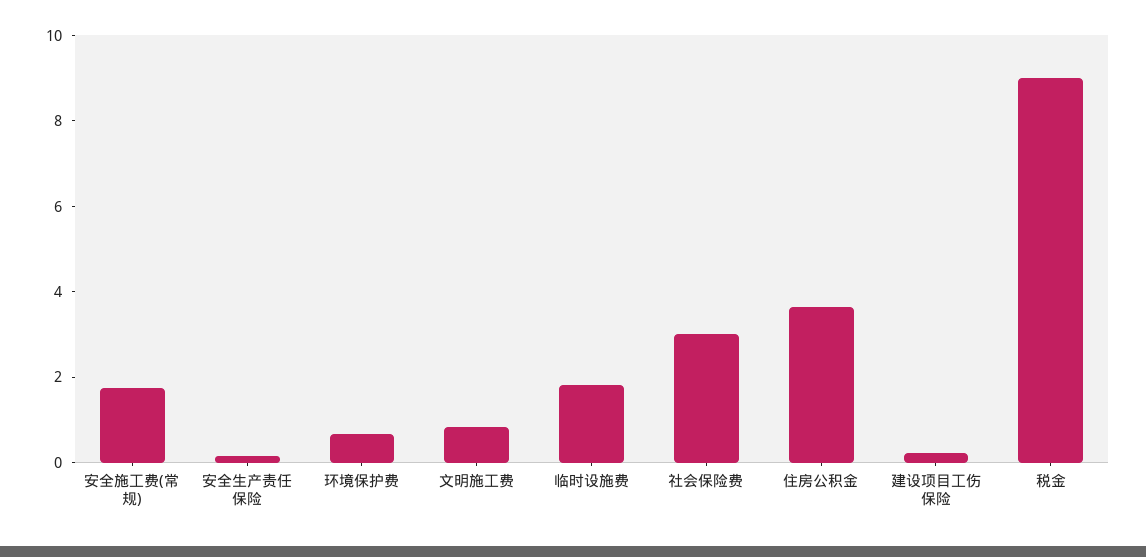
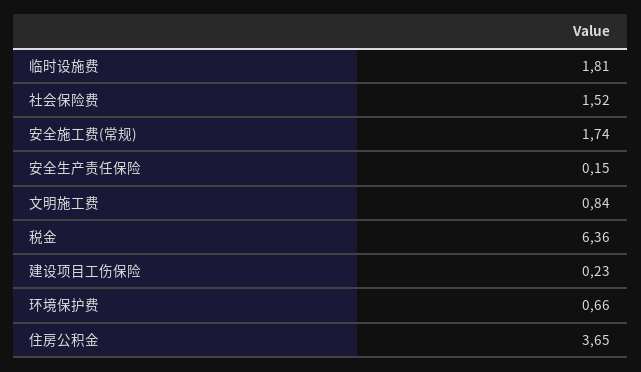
社会保险费: 3 -> 1.52
税金: 9 -> 6.36

